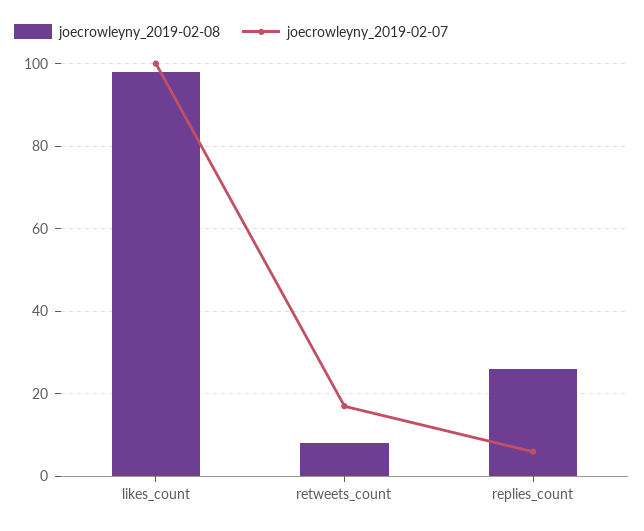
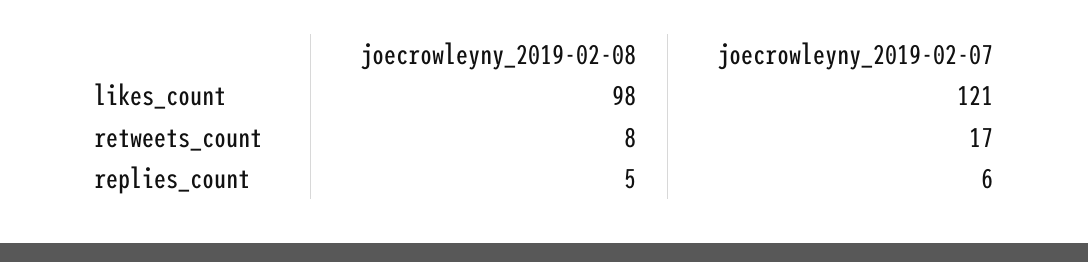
joecrowleyny_2019-02-07, likes_count: 100 -> 121
joecrowleyny_2019-02-08, replies_count: 25 -> 5

